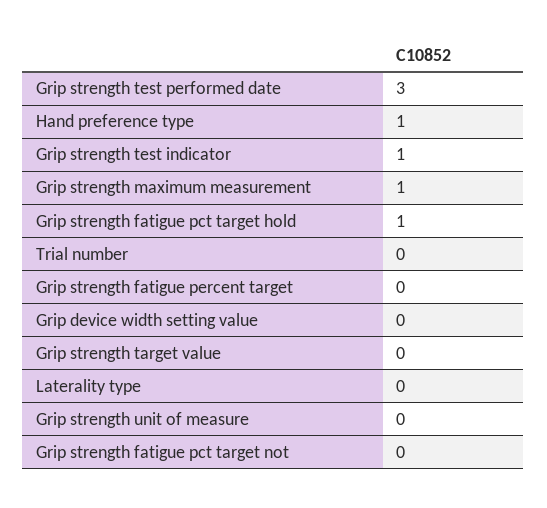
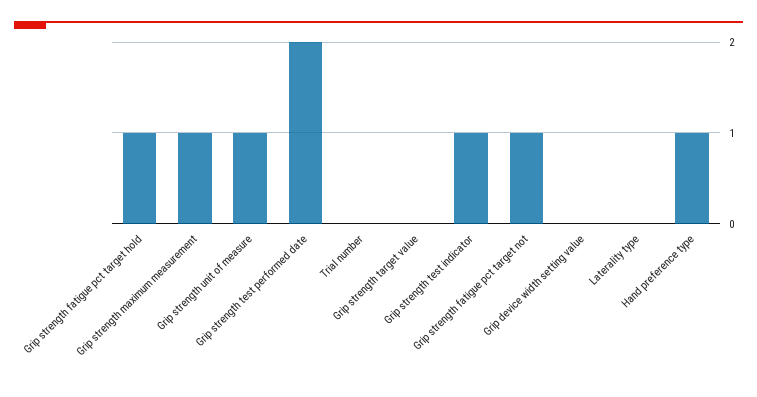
Grip strength test performed date: 3 -> 2
Grip strength fatigue percent target: 0 -> none
Grip strength unit of measure: 0 -> 1
Grip strength fatigue pct target not: 0 -> 1

